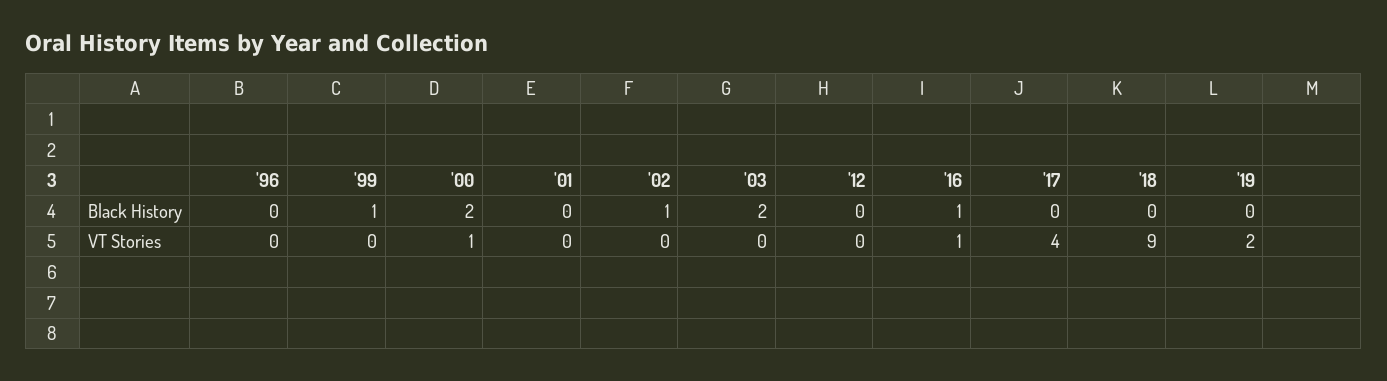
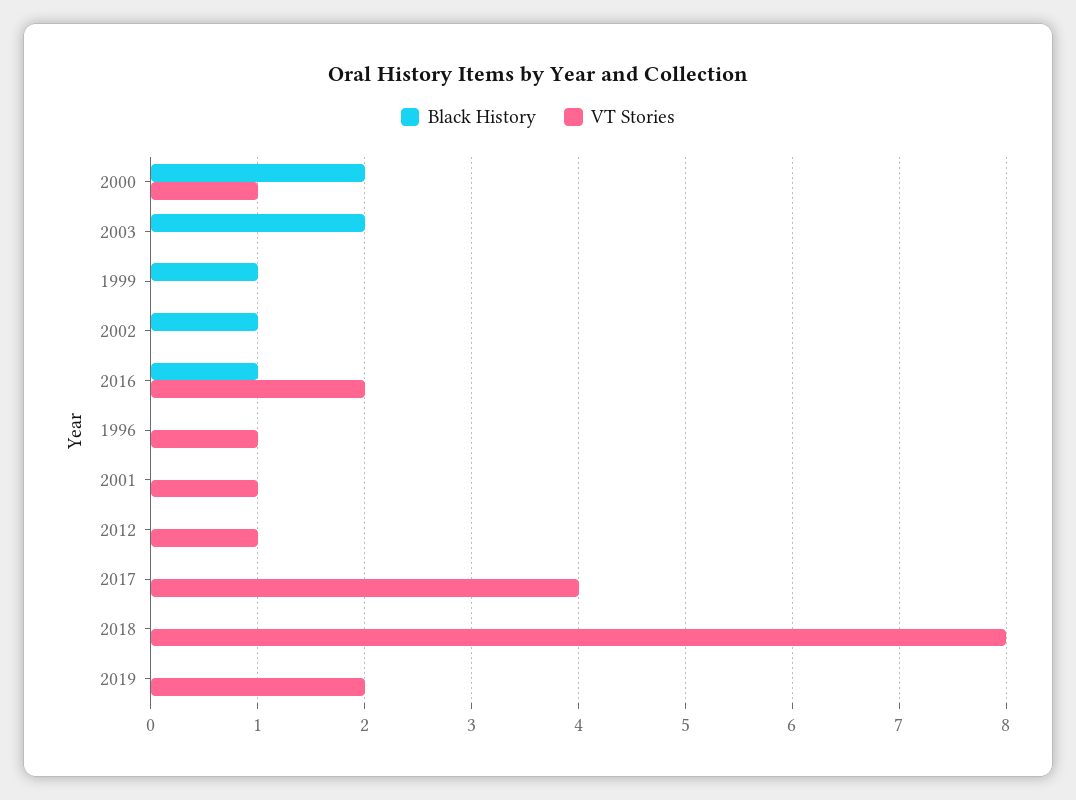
VT Stories, '96: 0 -> 1
VT Stories, '01: 0 -> 1
VT Stories, '12: 0 -> 1
VT Stories, '16: 1 -> 2
VT Stories, '18: 9 -> 8

